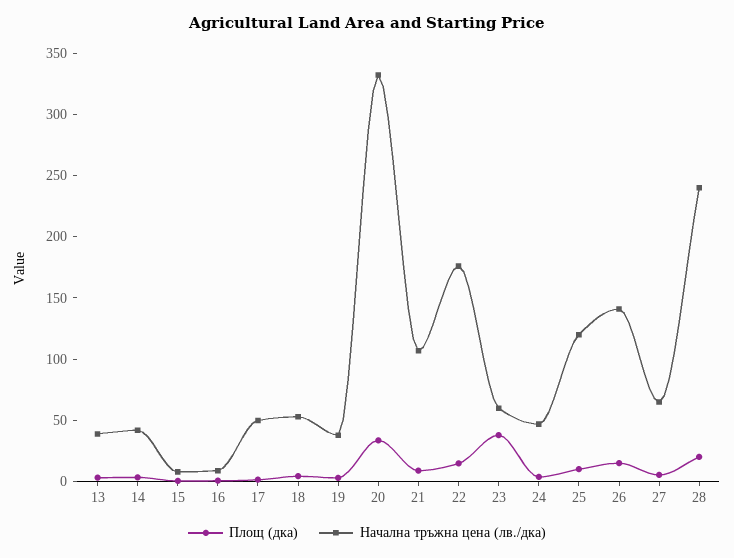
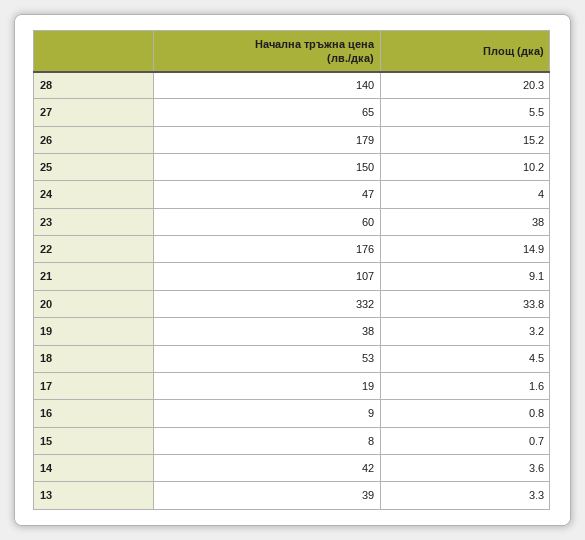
Начална тръжна цена (лв./дка), 17: 50 -> 19
Начална тръжна цена (лв./дка), 25: 120 -> 150
Начална тръжна цена (лв./дка), 26: 140 -> 179
Начална тръжна цена (лв./дка), 28: 240 -> 140

